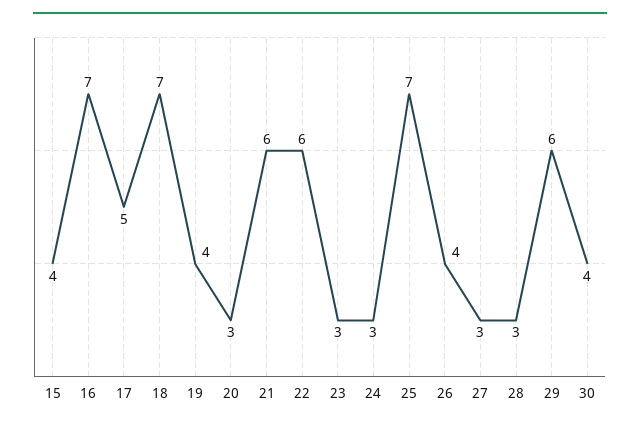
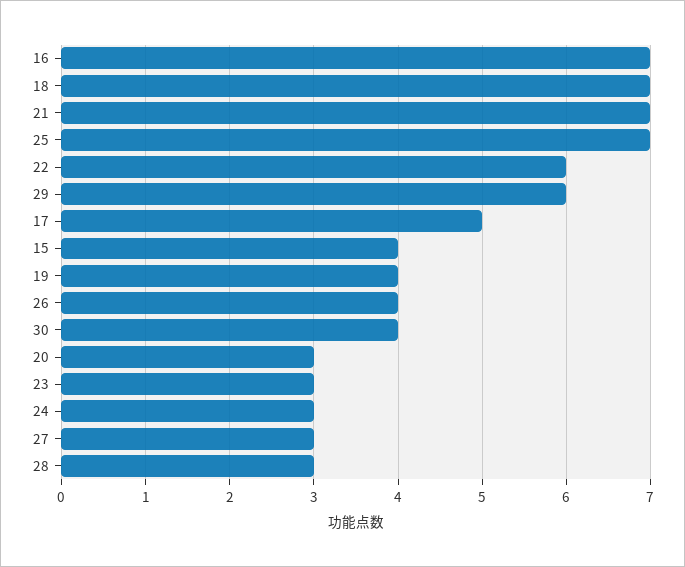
21: 6 -> 7

